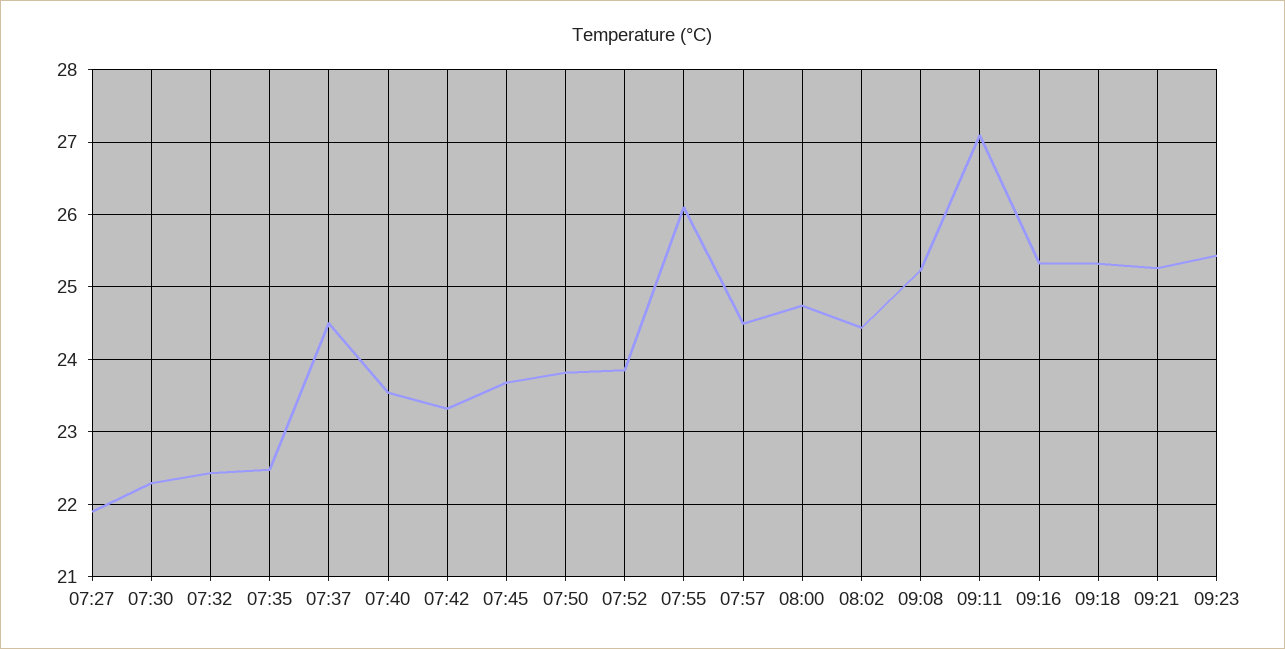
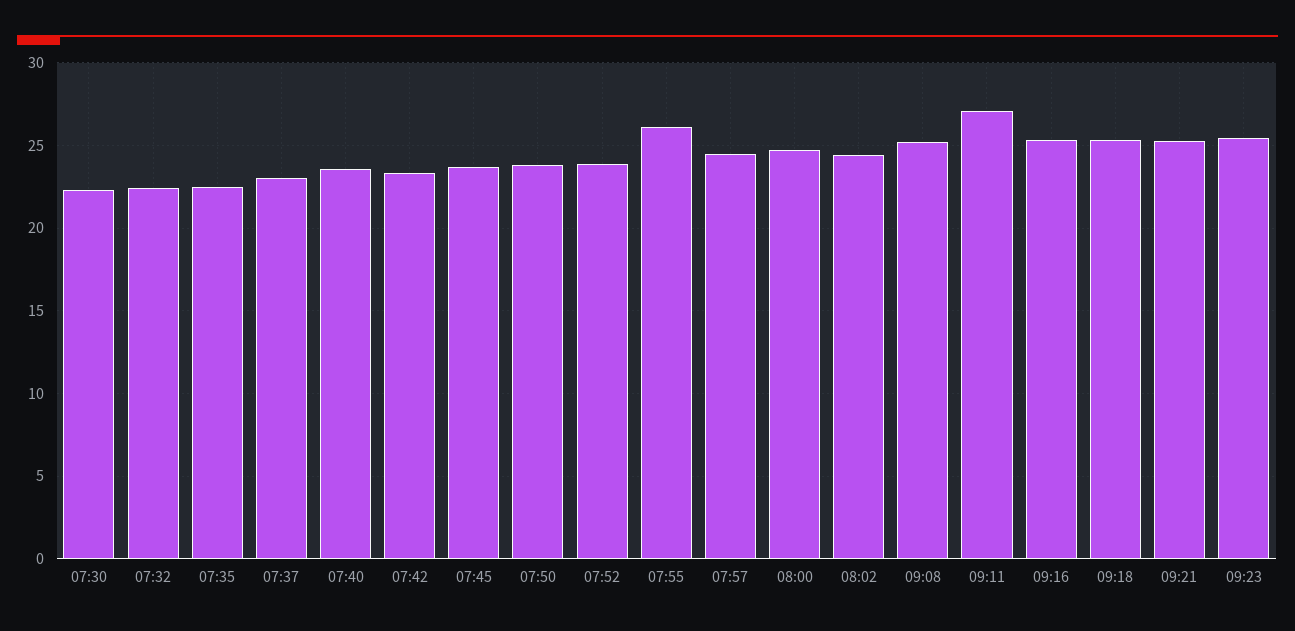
07:27: 21.9 -> none
07:37: 24.5 -> 23

